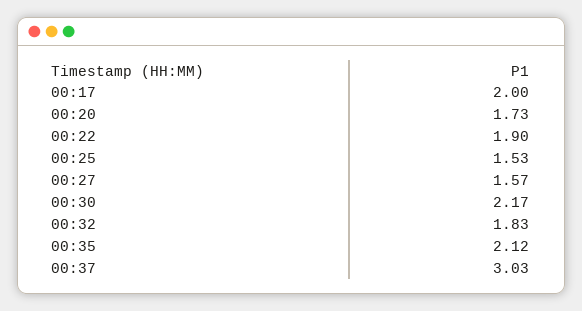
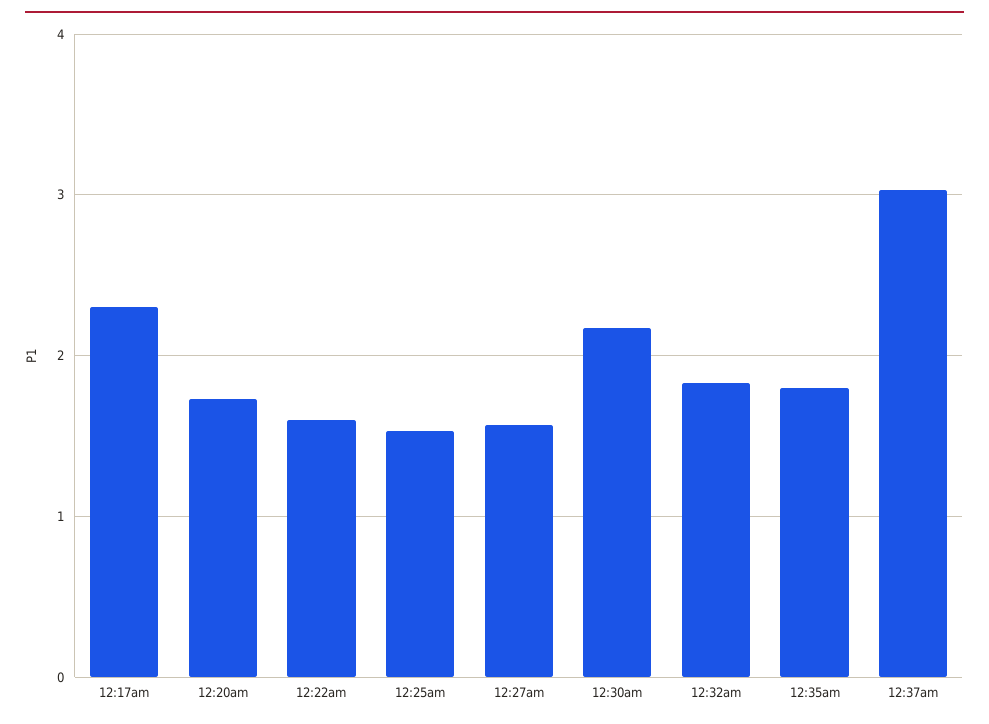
00:17: 2 -> 2.3
00:22: 1.9 -> 1.6
00:35: 2.12 -> 1.8

